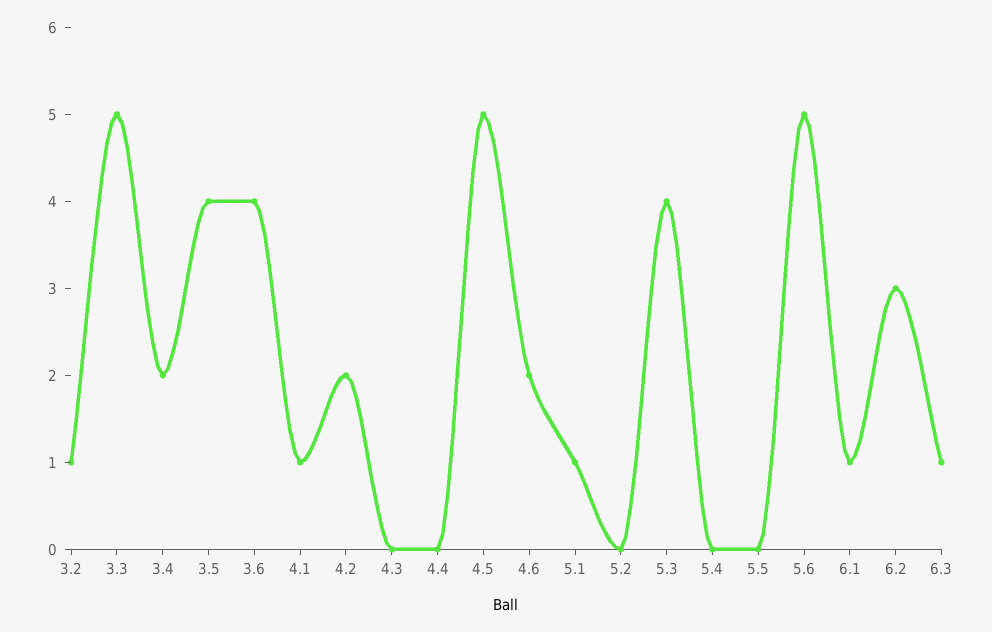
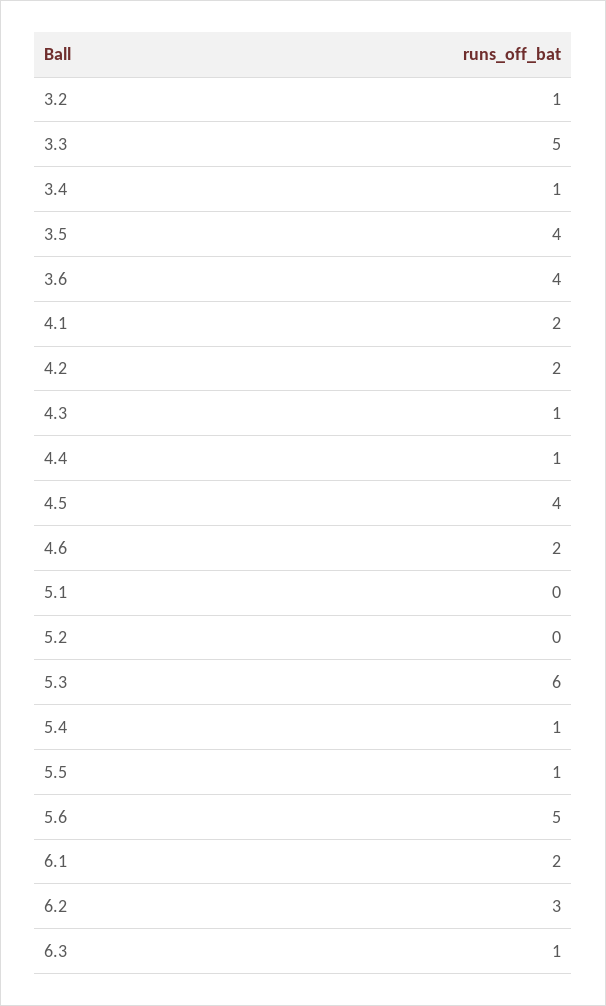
3.4: 2 -> 1
4.1: 1 -> 2
4.3: 0 -> 1
4.4: 0 -> 1
4.5: 5 -> 4
5.1: 1 -> 0
5.3: 4 -> 6
5.4: 0 -> 1
5.5: 0 -> 1
6.1: 1 -> 2

